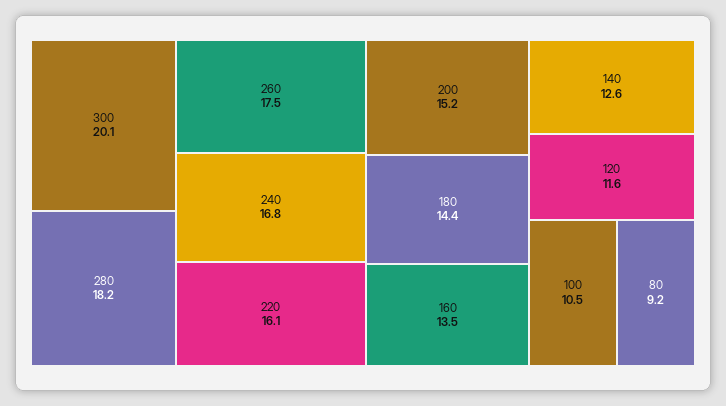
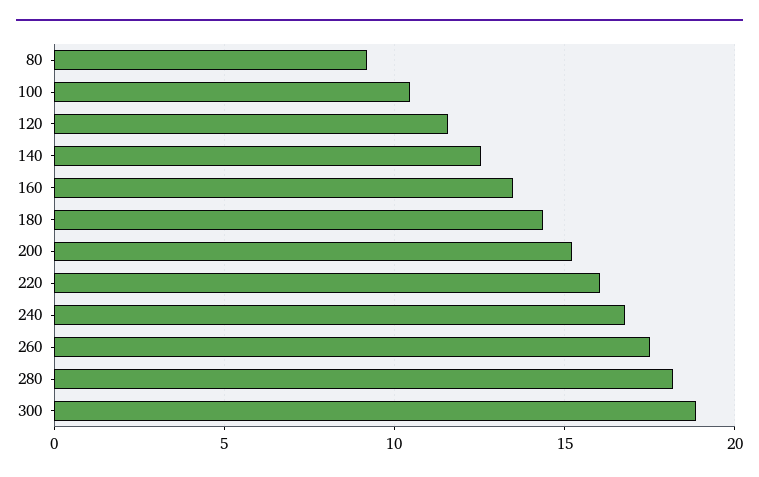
300: 20.1 -> 19

